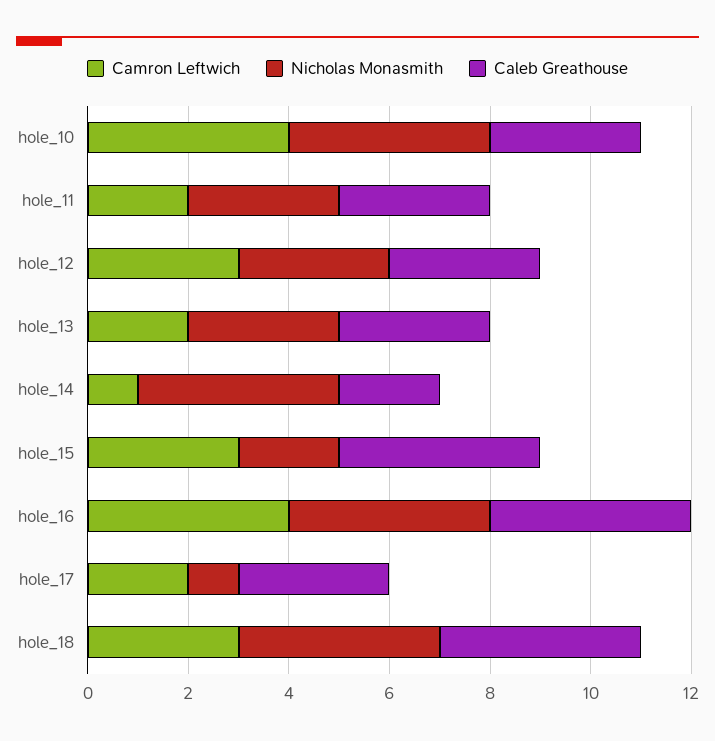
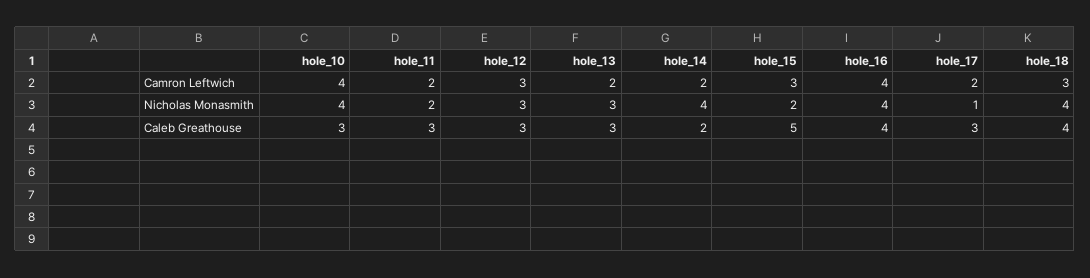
Nicholas Monasmith, hole_11: 3 -> 2
Camron Leftwich, hole_14: 1 -> 2
Caleb Greathouse, hole_15: 4 -> 5

